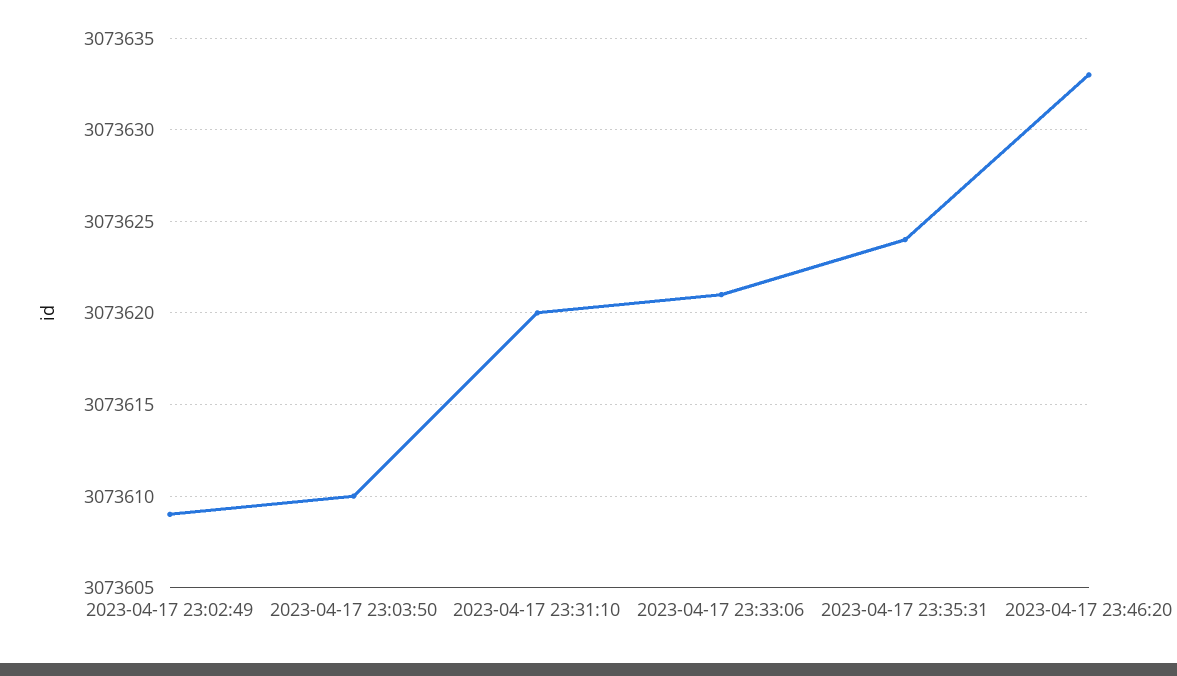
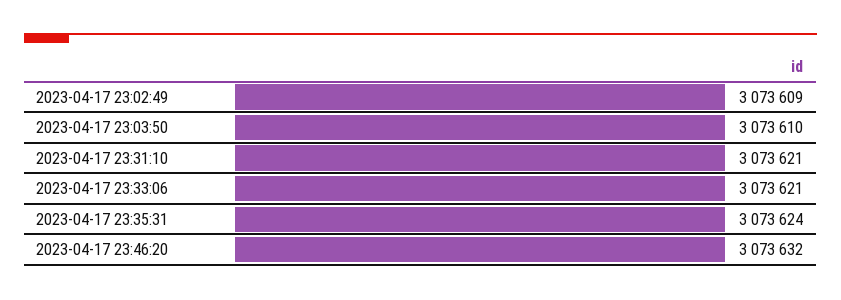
2023-04-17 23:31:10: 3073620 -> 3073621
2023-04-17 23:46:20: 3073633 -> 3073632

